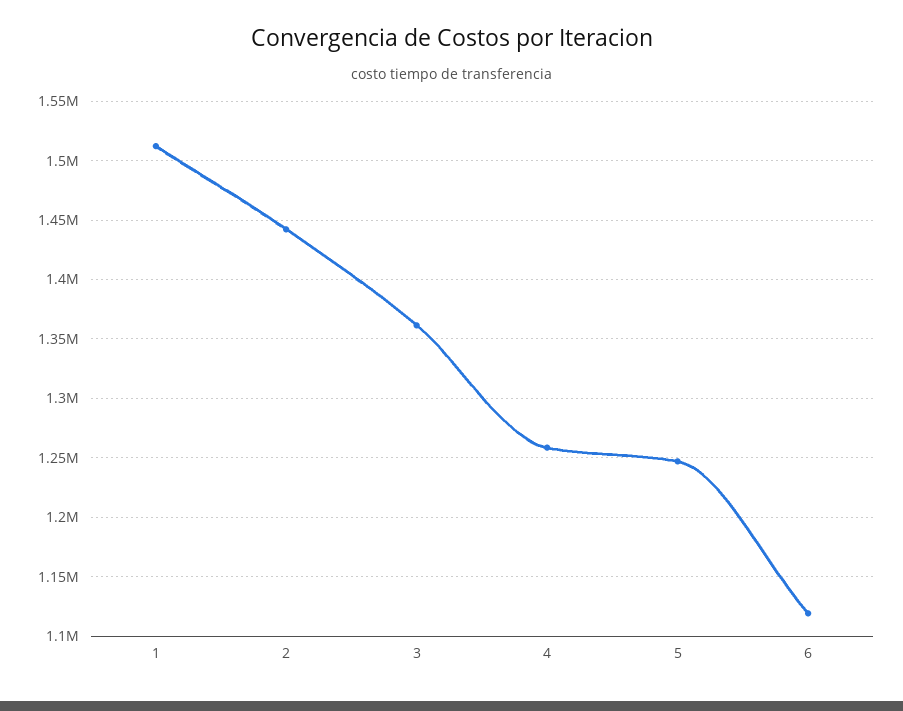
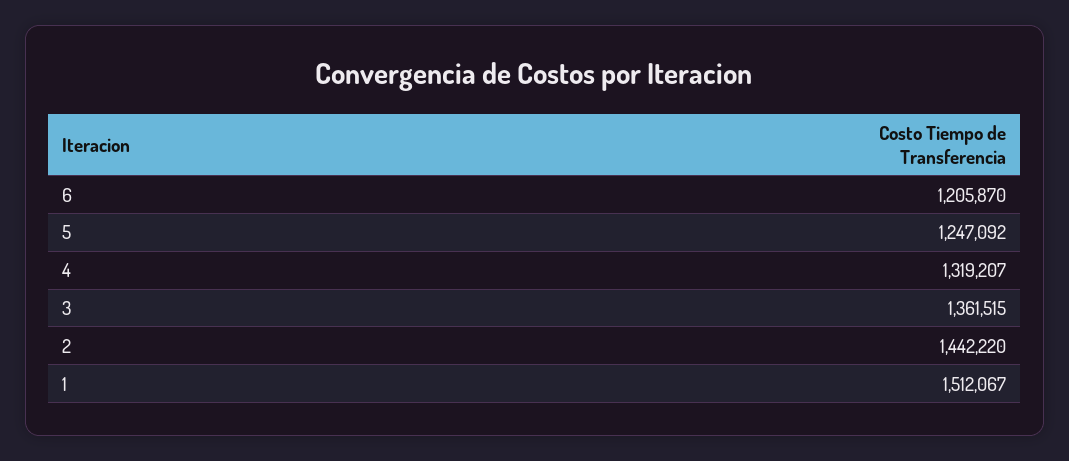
4: 1260000 -> 1319207
6: 1120000 -> 1205870

